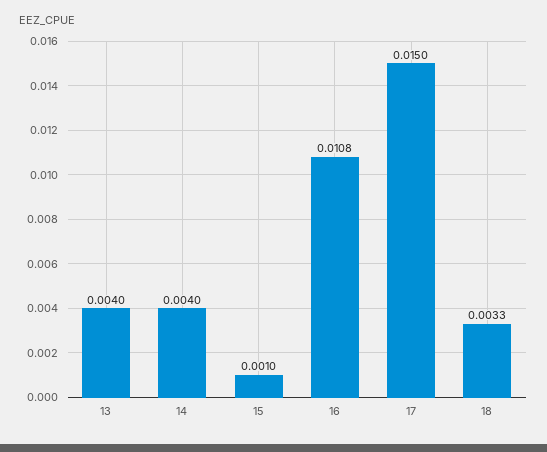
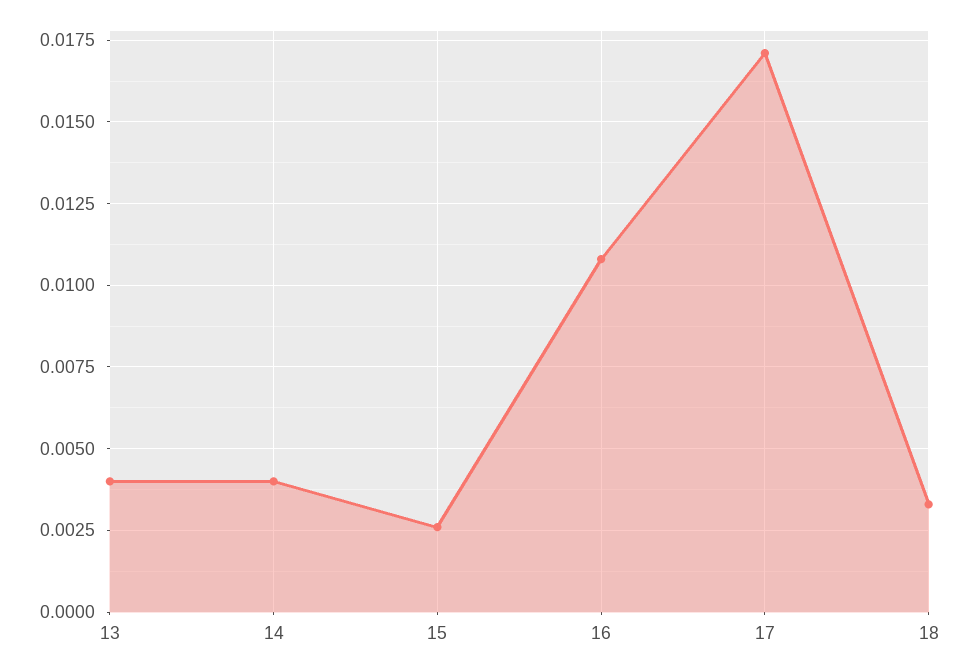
15: 0.001 -> 0.0025
17: 0.015 -> 0.017

